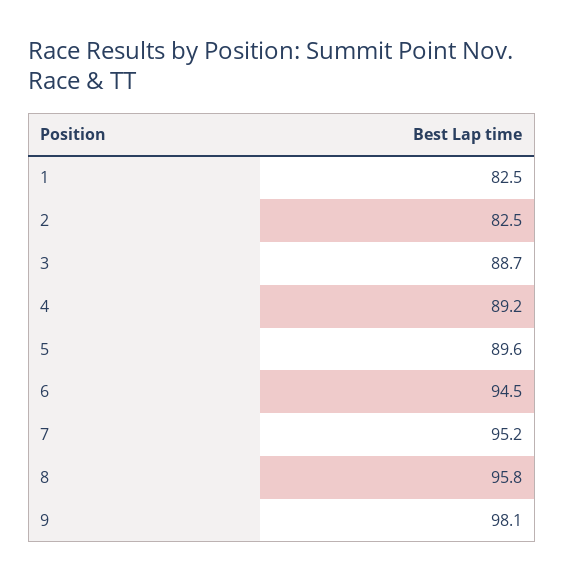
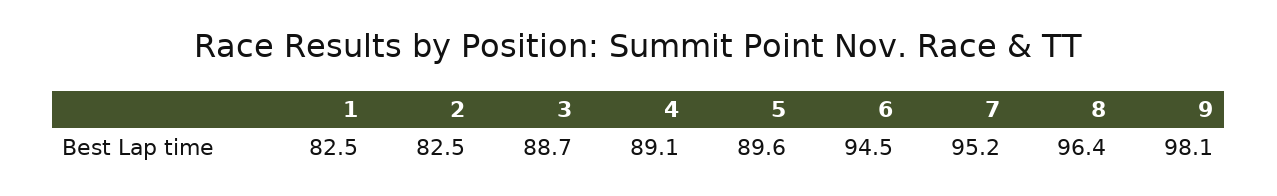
4: 89.2 -> 89.1
8: 95.8 -> 96.4

